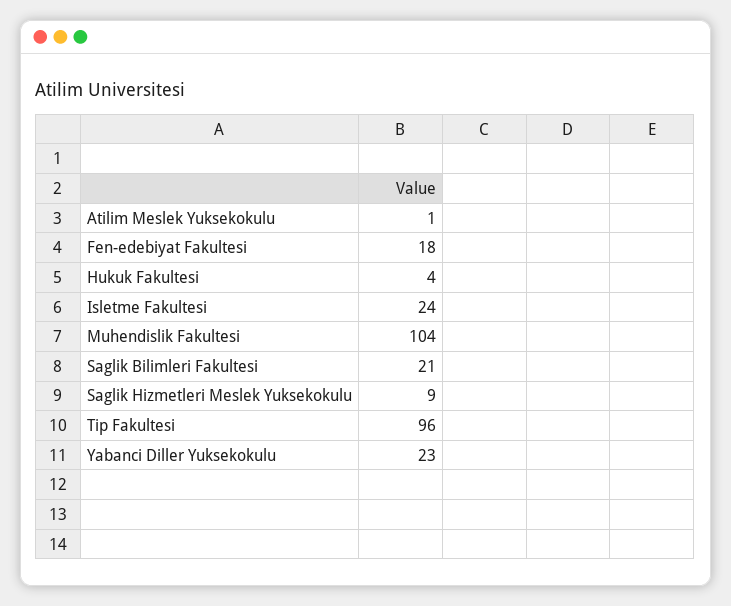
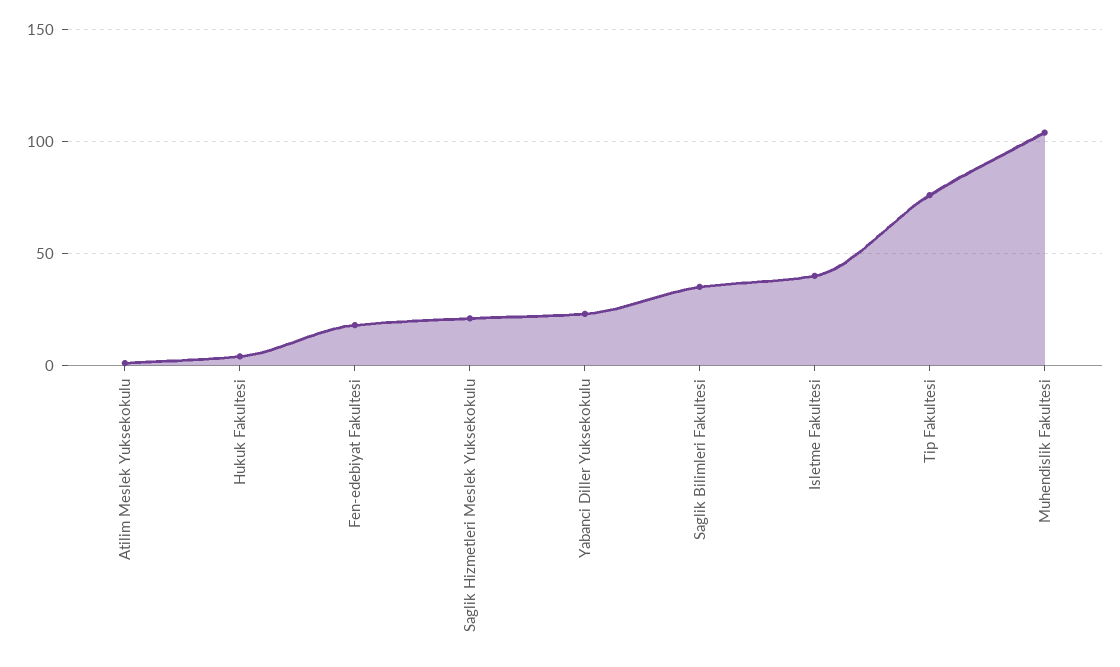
Isletme Fakultesi: 24 -> 40
Saglik Bilimleri Fakultesi: 21 -> 35
Saglik Hizmetleri Meslek Yuksekokulu: 9 -> 20
Tip Fakultesi: 96 -> 75

